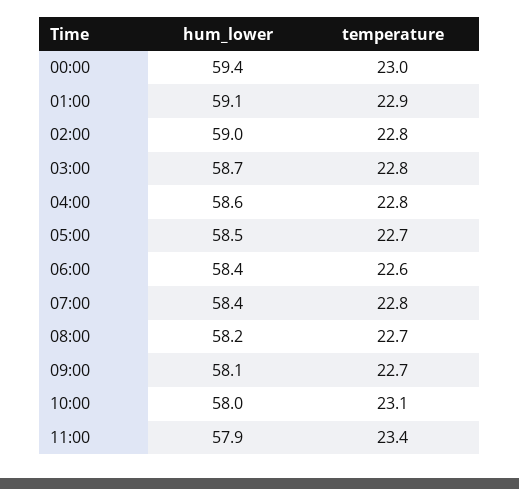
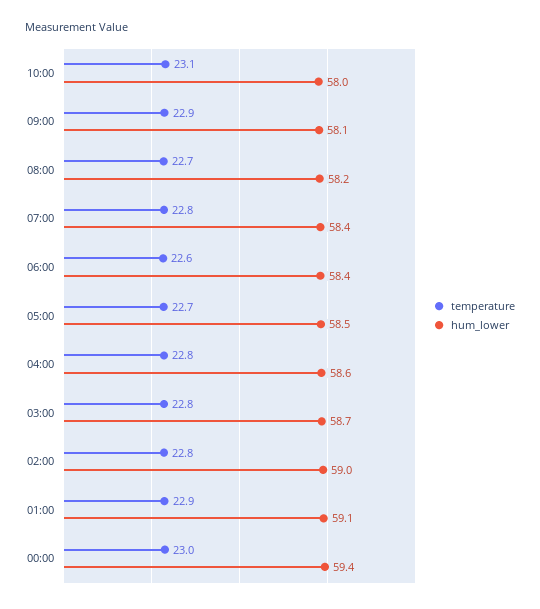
temperature, 09:00: 22.7 -> 22.9
hum_lower, 11:00: 57.9 -> none
temperature, 11:00: 23.4 -> none

